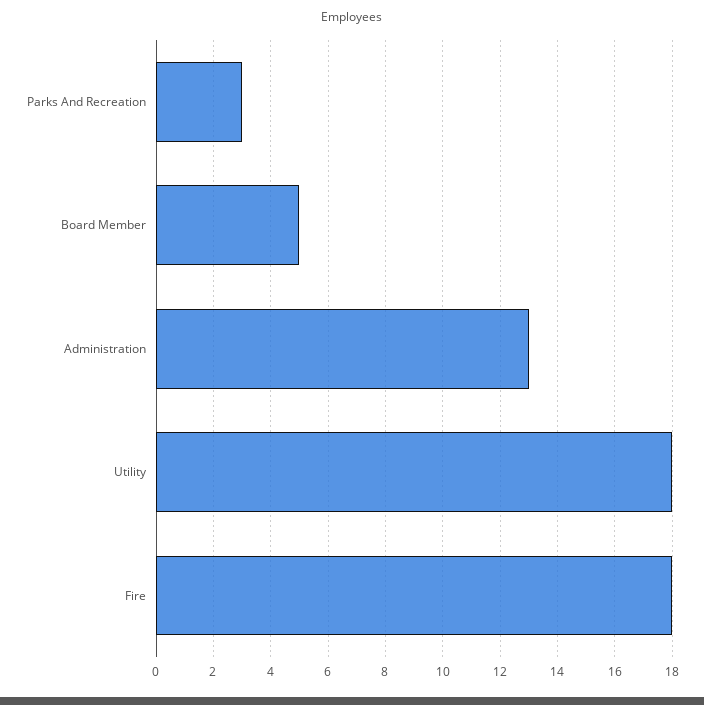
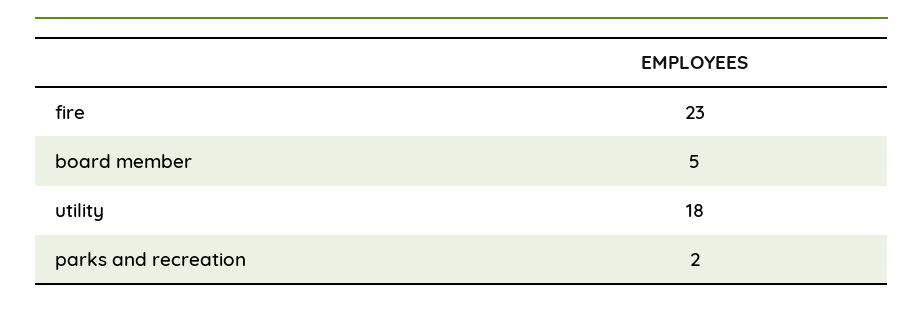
Parks And Recreation: 3 -> 2
Administration: 13 -> none
Fire: 18 -> 23

